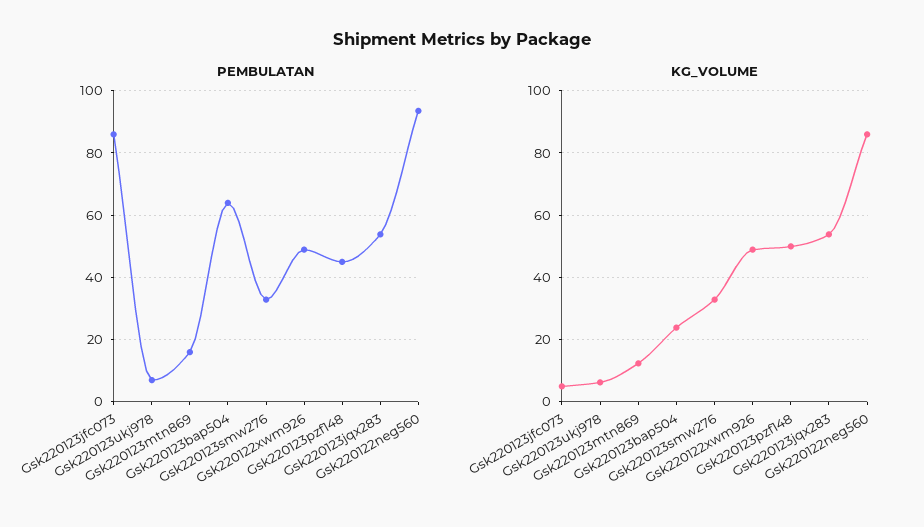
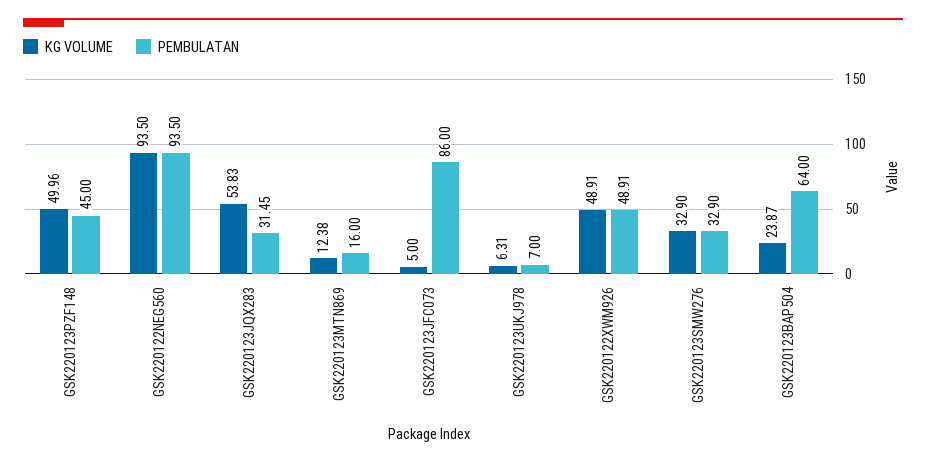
PEMBULATAN, Gsk220123jqx283: 54 -> 31.45
KG_VOLUME, Gsk220122neg560: 86 -> 93.5

